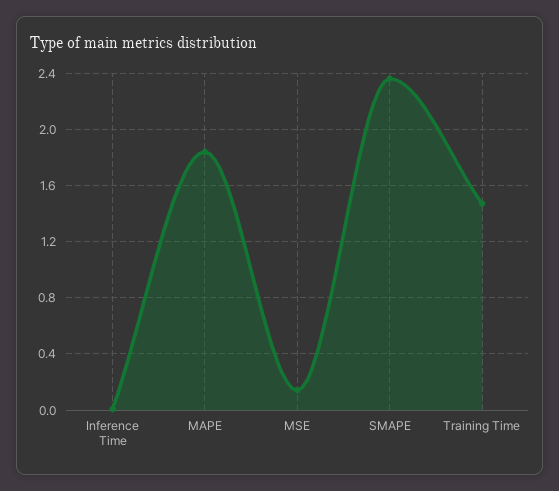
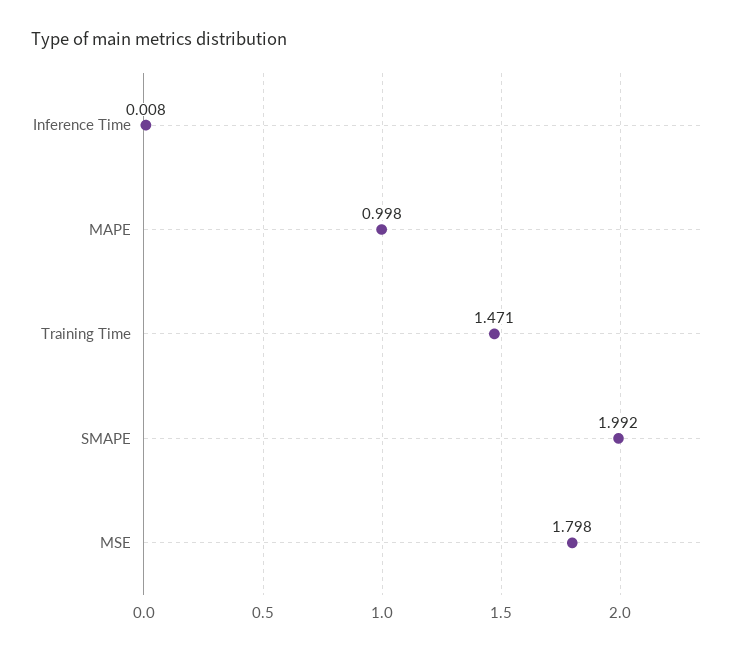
MAPE: 1.85 -> 0.998
MSE: 0.15 -> 1.798
SMAPE: 2.35 -> 1.992

